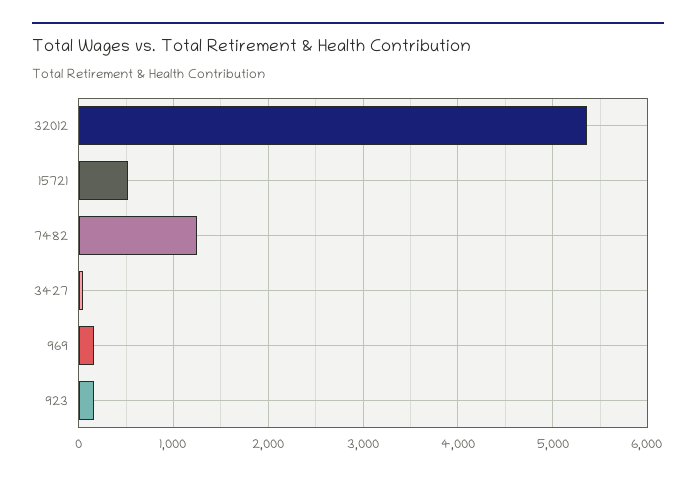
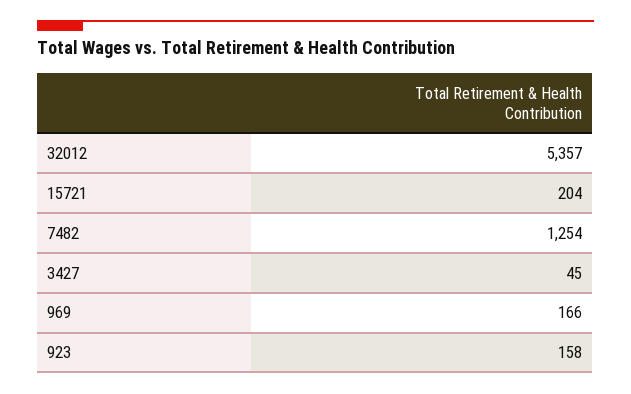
15721: 500 -> 204

